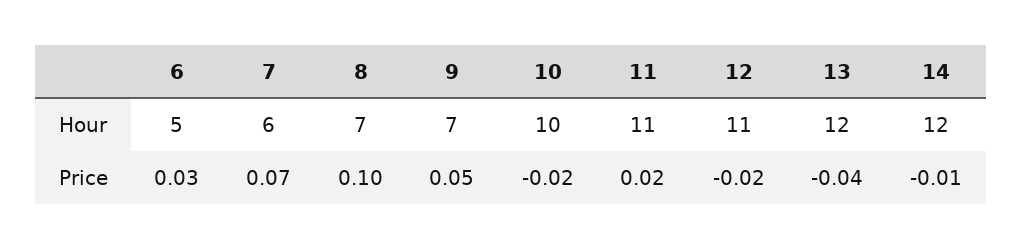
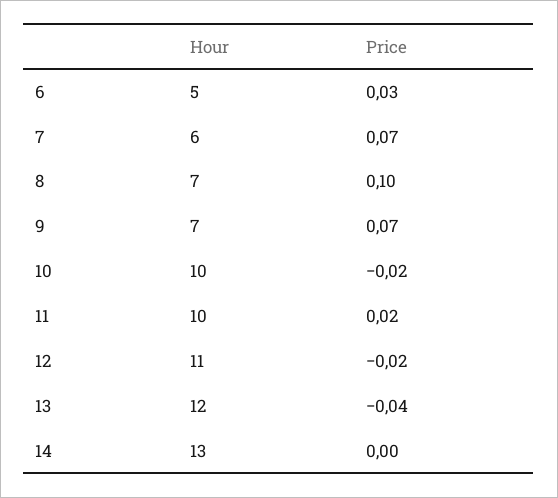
11, Hour: 11 -> 10
14, Hour: 12 -> 13
9, Price: 0.05 -> 0.07
14, Price: -0.01 -> 0

